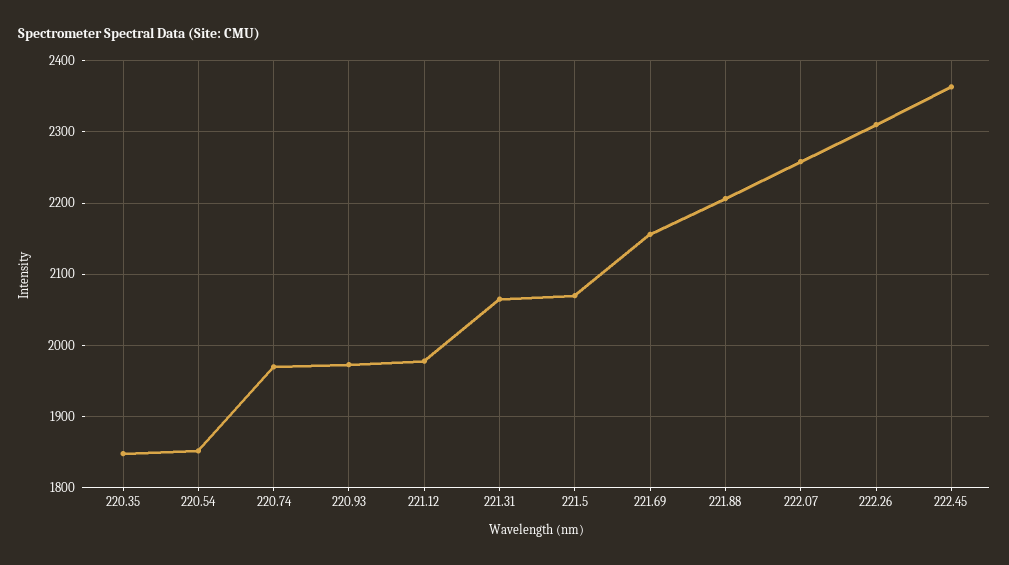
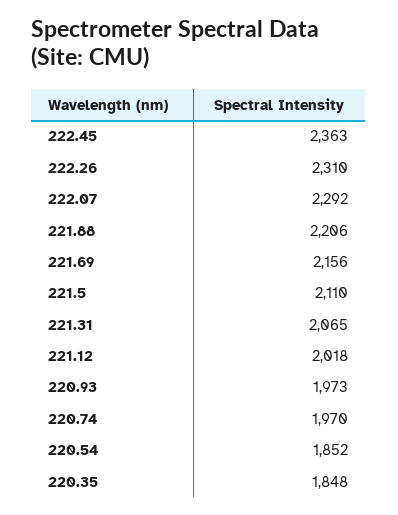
221.12: 1980 -> 2018
221.5: 2070 -> 2110
222.07: 2260 -> 2292

